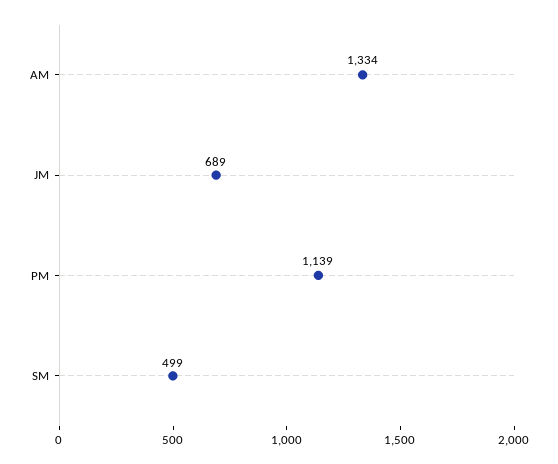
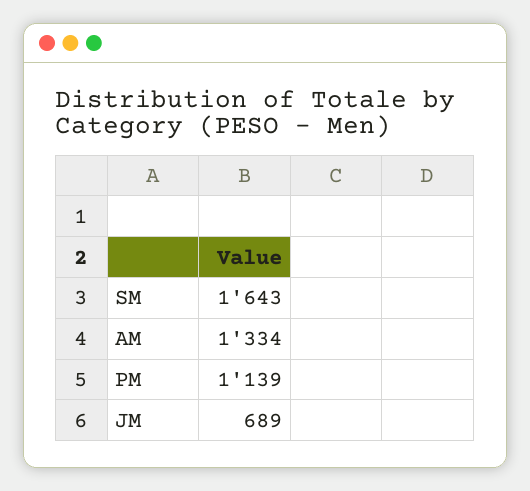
SM: 499 -> 1643

